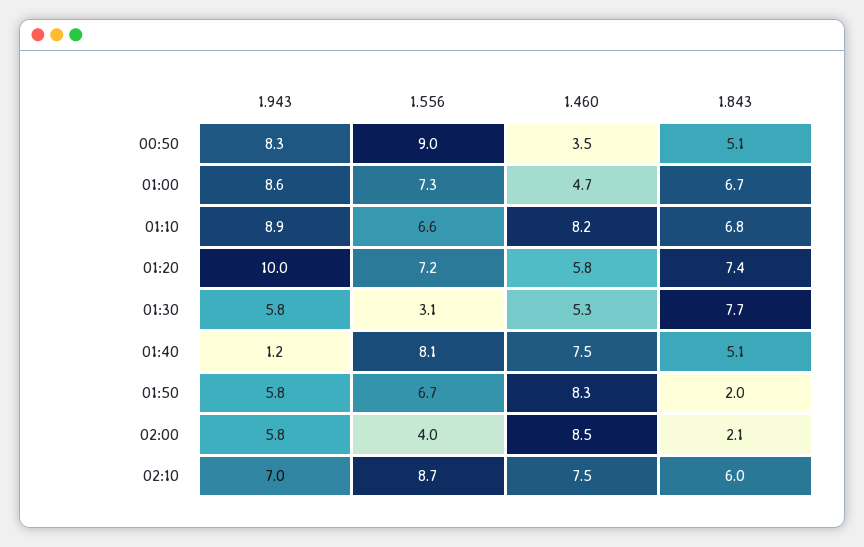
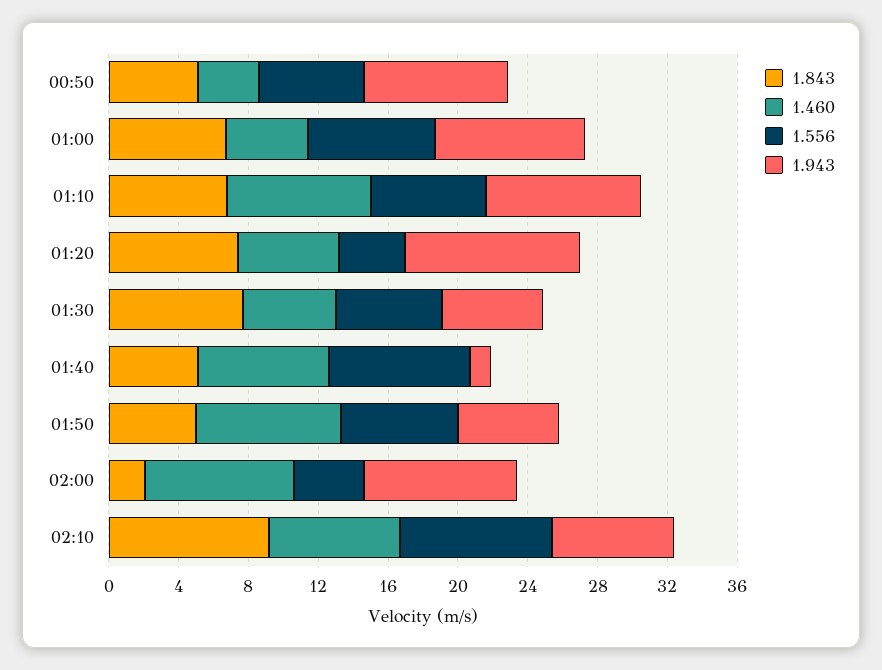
1.556, 00:50: 9 -> 6
1.556, 01:20: 7.2 -> 4
1.556, 01:30: 3.1 -> 6
1.843, 01:50: 2 -> 5
1.943, 02:00: 5.8 -> 9
1.843, 02:10: 6 -> 9

